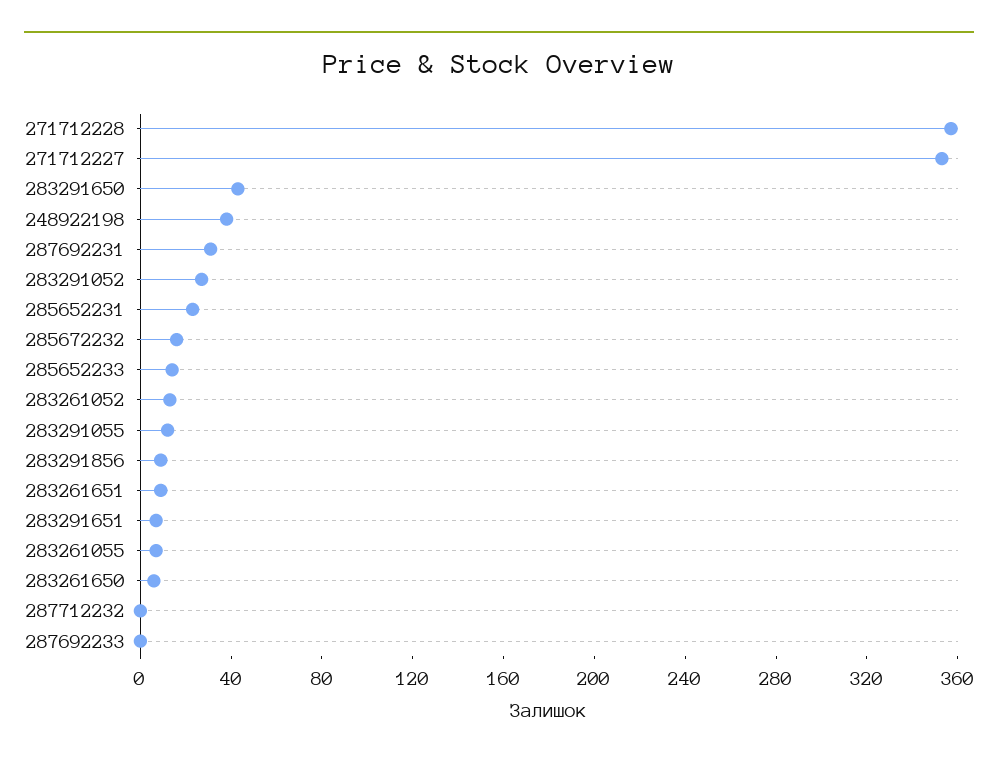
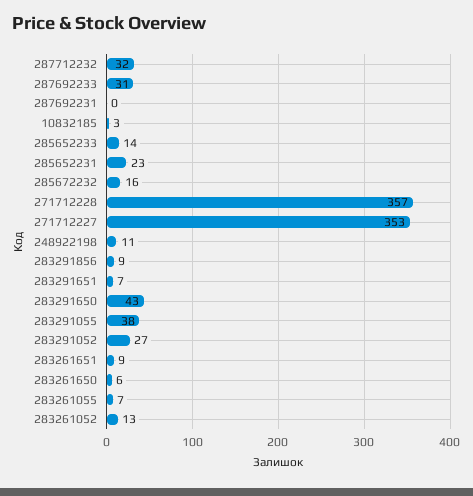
248922198: 40 -> 11
287692231: 30 -> 0
283291055: 10 -> 38
287712232: 0 -> 32
287692233: 0 -> 31
10832185: none -> 3

